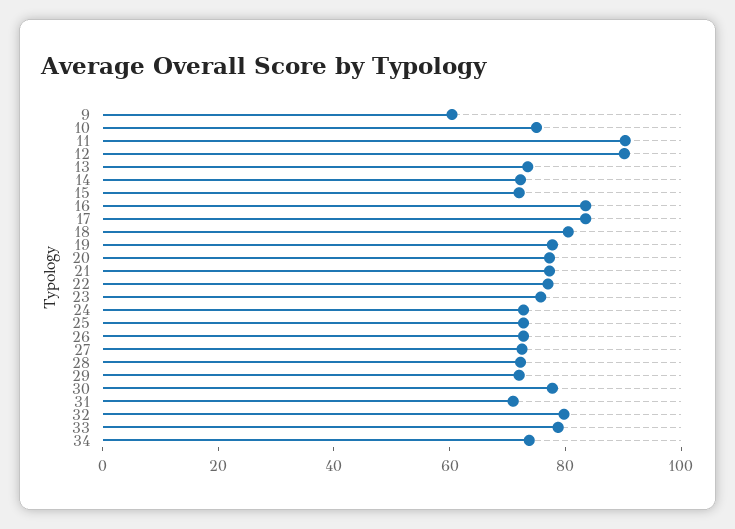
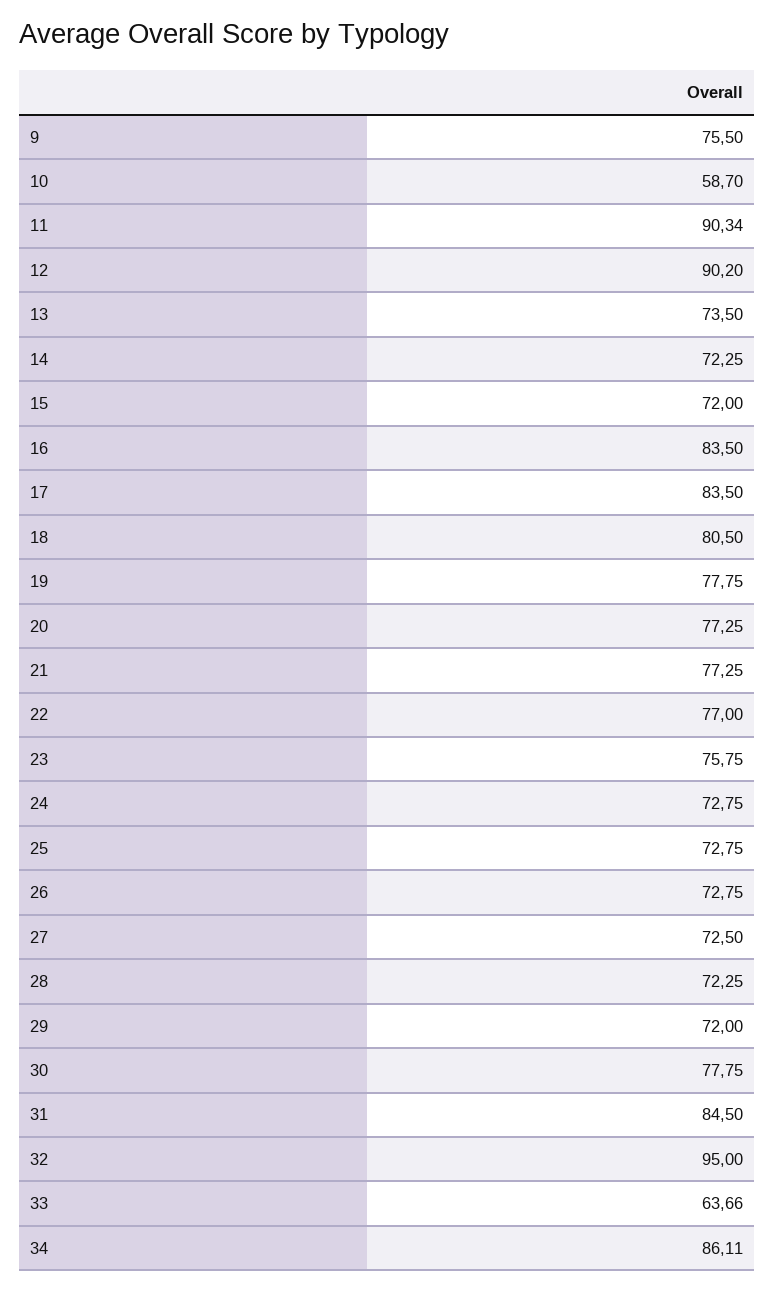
9: 60 -> 75.5
10: 75 -> 58.7
31: 70 -> 84.5
32: 80 -> 95
33: 80 -> 63.66
34: 75 -> 86.11

